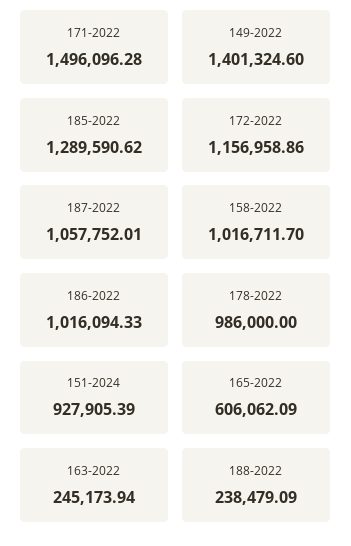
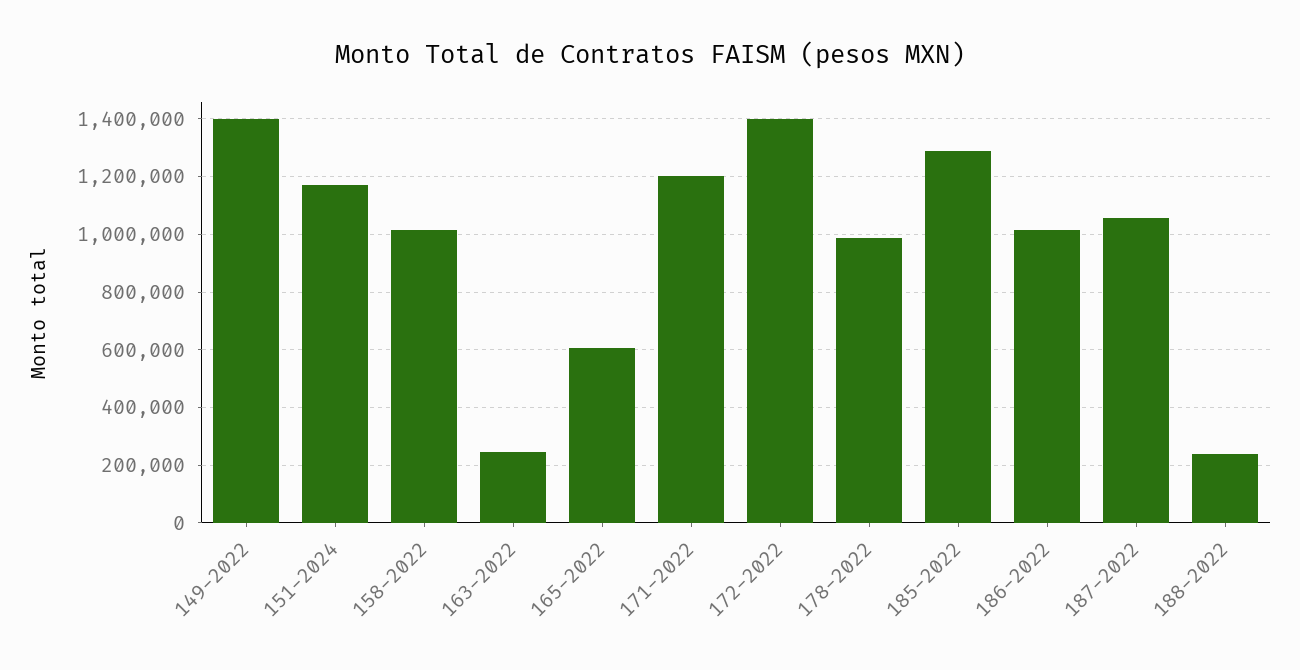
171-2022: 1496096.28 -> 1200000
172-2022: 1156958.86 -> 1400000
151-2024: 927905.39 -> 1175000

